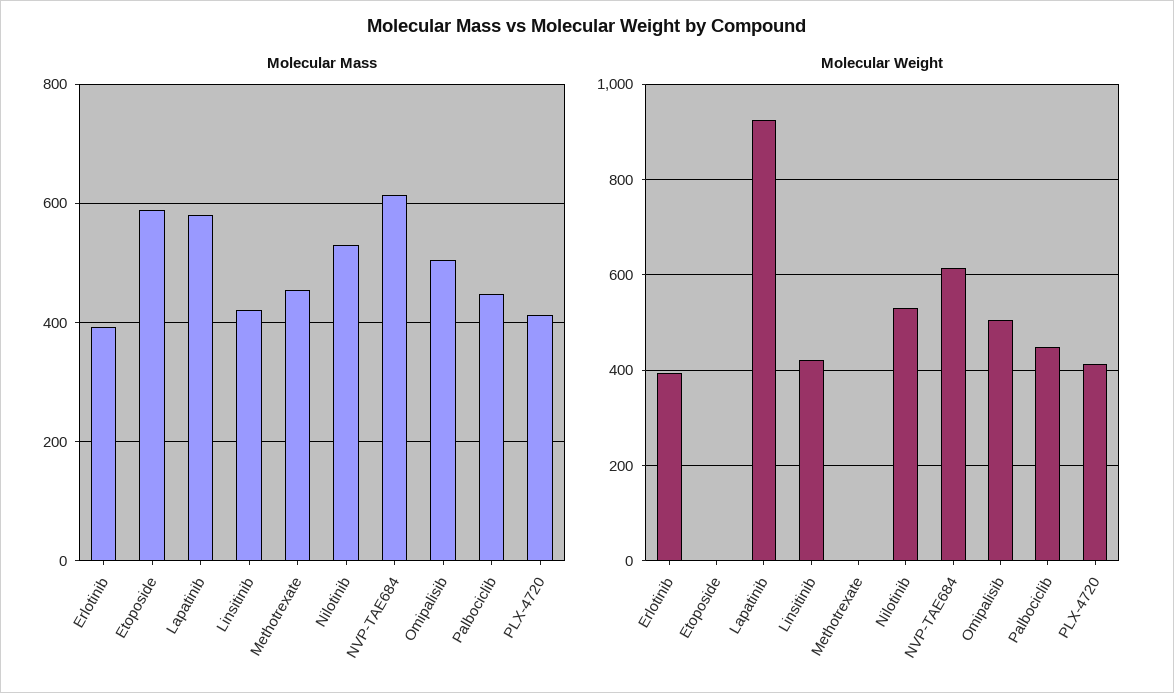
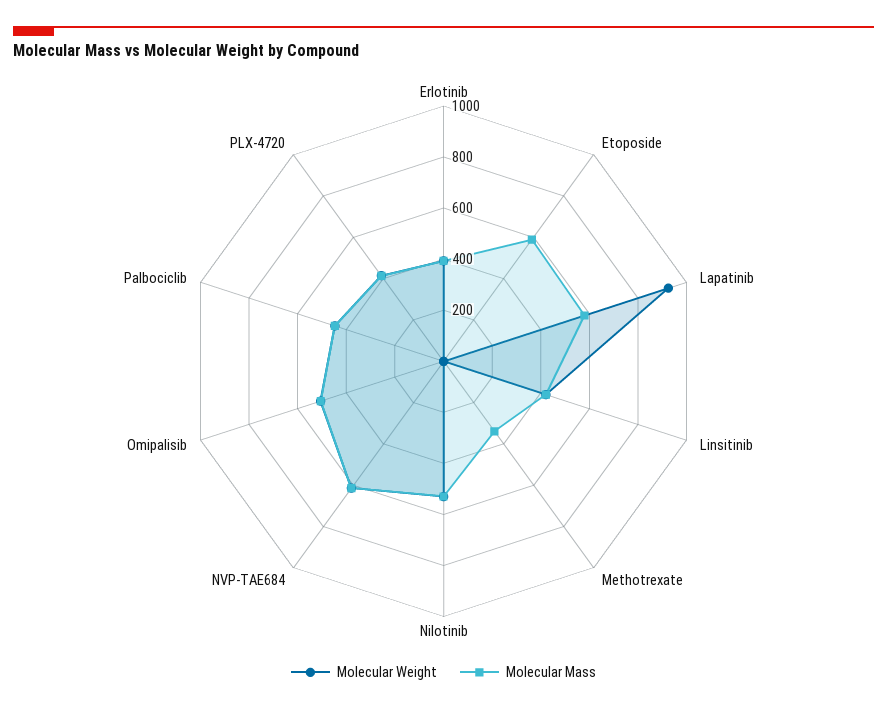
Molecular Mass, Methotrexate: 460 -> 350

